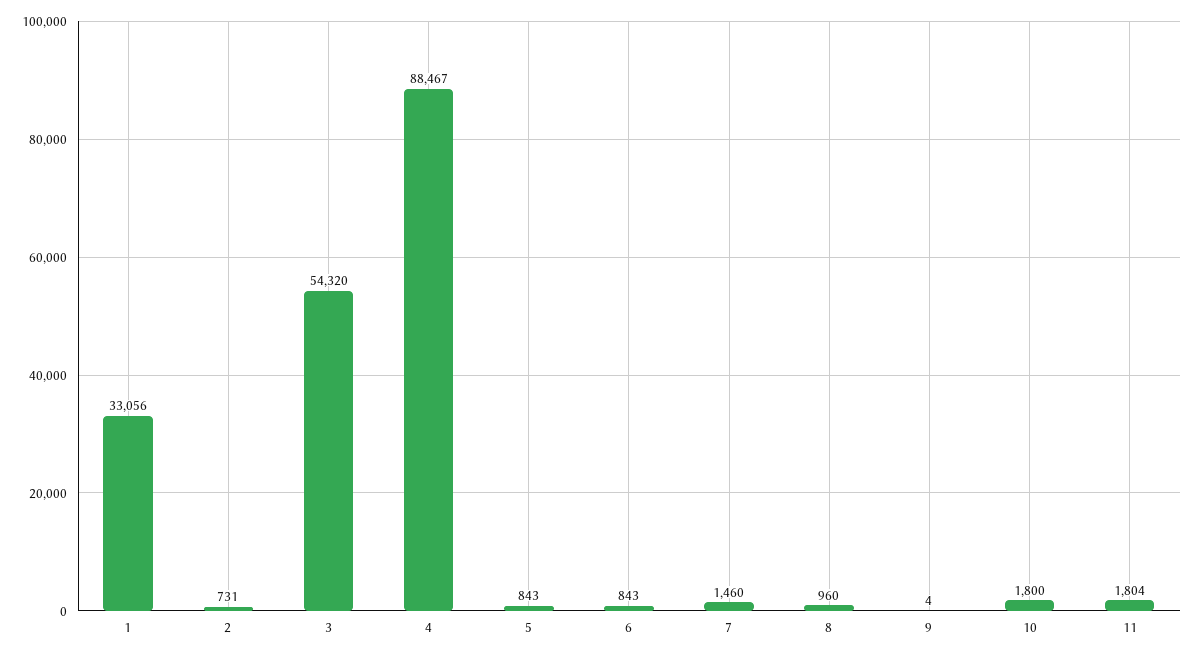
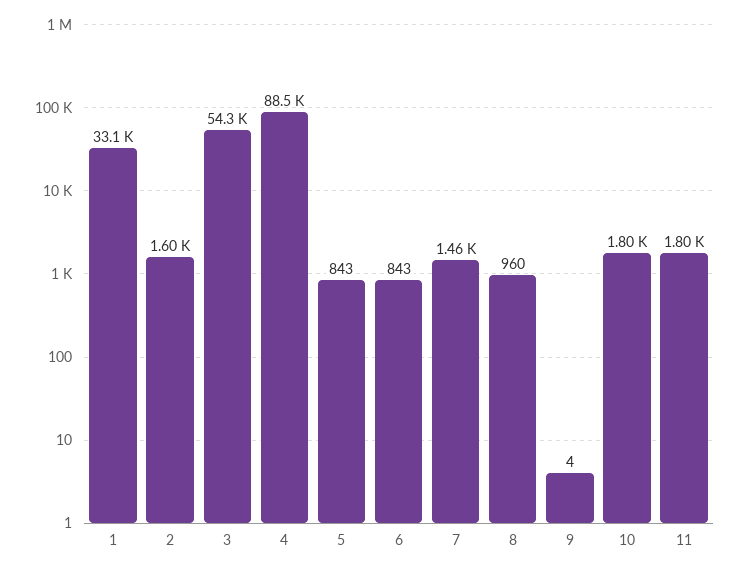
2: 731 -> 1600

